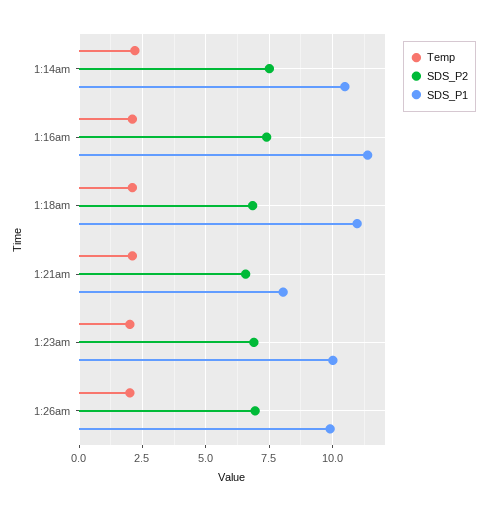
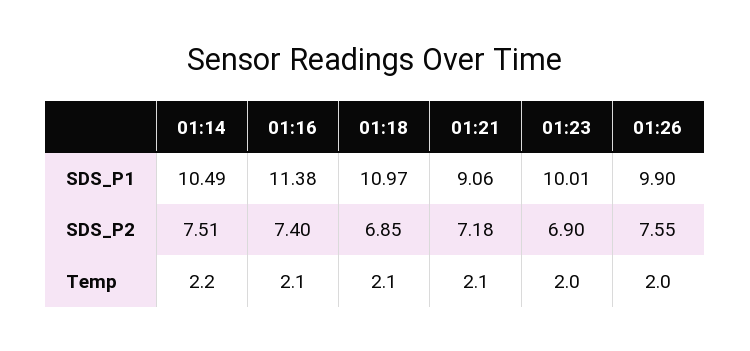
SDS_P2, 1:21am: 6.5 -> 7.18
SDS_P1, 1:21am: 8 -> 9.06
SDS_P2, 1:26am: 7 -> 7.55

